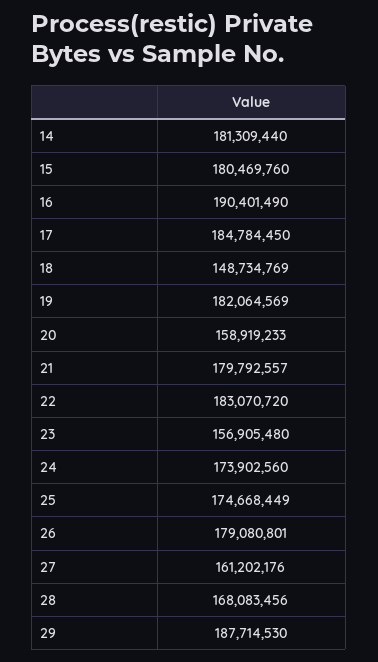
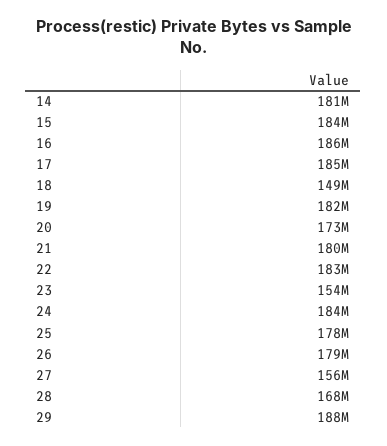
15: 180469760 -> 184000000
16: 190401490 -> 186000000
20: 158919233 -> 173000000
23: 156905480 -> 154000000
24: 173902560 -> 184000000
25: 174668449 -> 178000000
27: 161202176 -> 156000000

